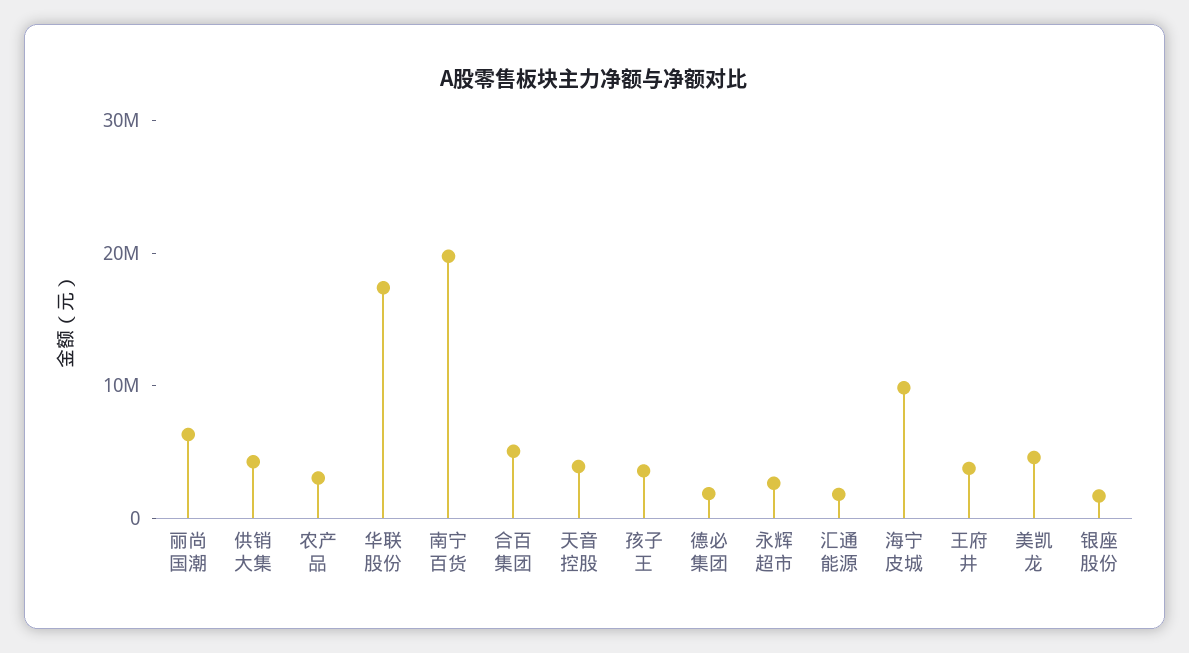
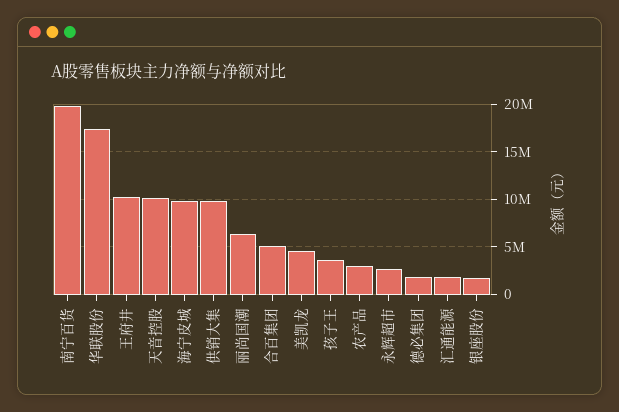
供销大集: 4000000 -> 10000000
天音控股: 4000000 -> 10000000
王府井: 4000000 -> 10000000

